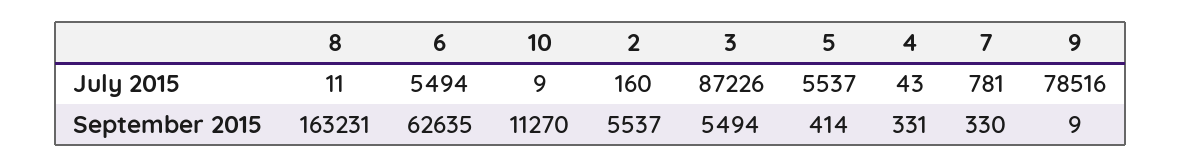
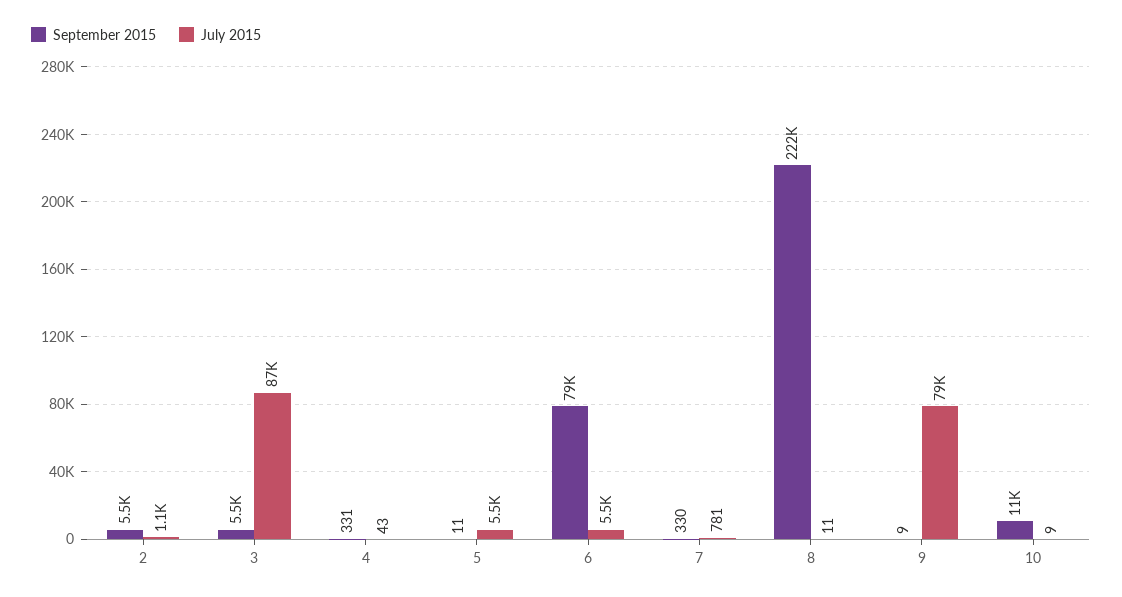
July 2015, 2: 160 -> 1100
September 2015, 8: 163231 -> 222000
September 2015, 6: 62635 -> 79000
September 2015, 5: 414 -> 11

